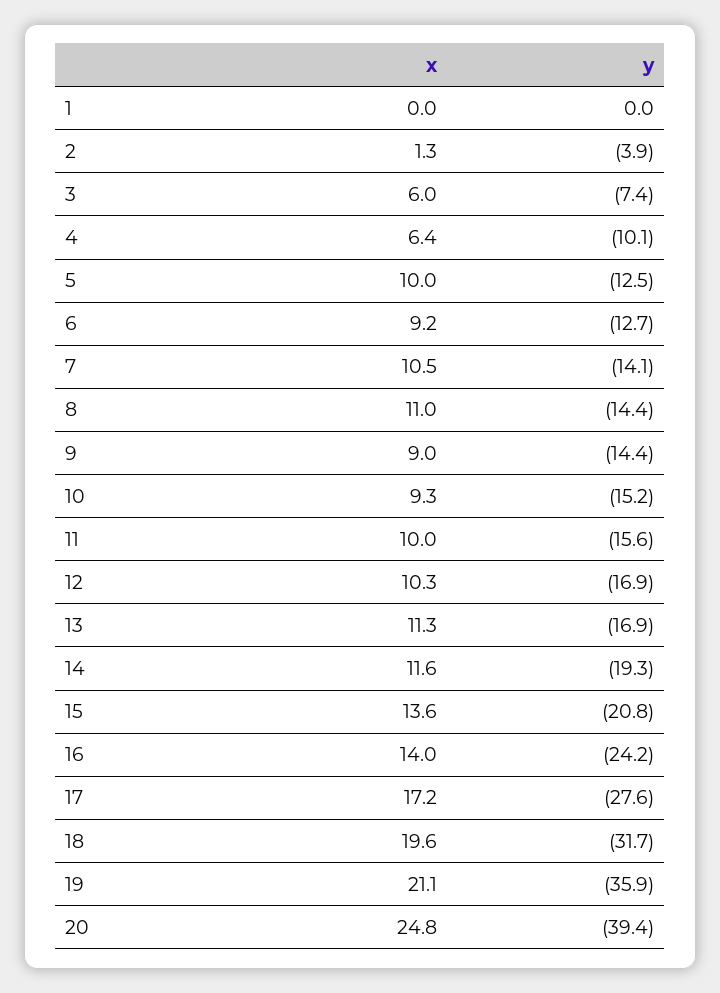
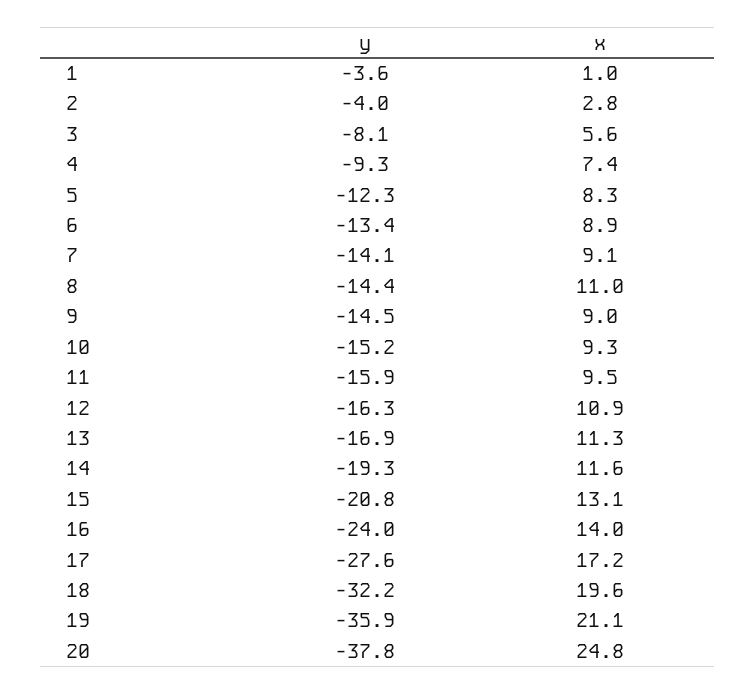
x, 1: 0 -> 1
y, 1: 0 -> -3.6
x, 2: 1.3 -> 2.8
y, 2: -3.9 -> -4
x, 3: 6 -> 5.6
y, 3: -7.4 -> -8.1
x, 4: 6.4 -> 7.4
y, 4: -10.1 -> -9.3
x, 5: 10 -> 8.3
y, 5: -12.5 -> -12.3
x, 6: 9.2 -> 8.9
y, 6: -12.7 -> -13.4
x, 7: 10.5 -> 9.1
y, 9: -14.4 -> -14.5
x, 11: 10 -> 9.5
y, 11: -15.6 -> -15.9
x, 12: 10.3 -> 10.9
y, 12: -16.9 -> -16.3
x, 15: 13.6 -> 13.1
y, 16: -24.2 -> -24
y, 18: -31.7 -> -32.2
y, 20: -39.4 -> -37.8

